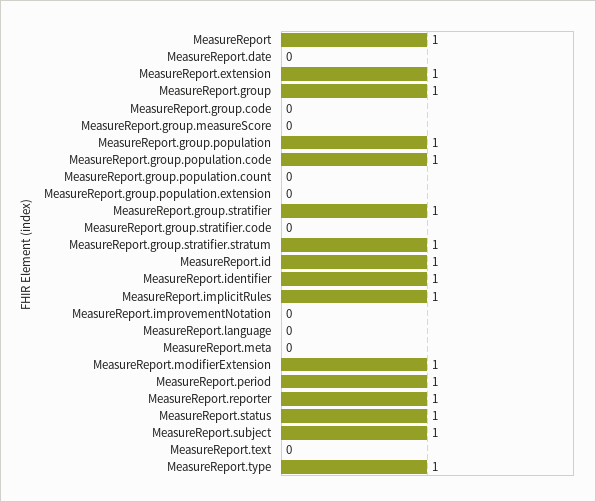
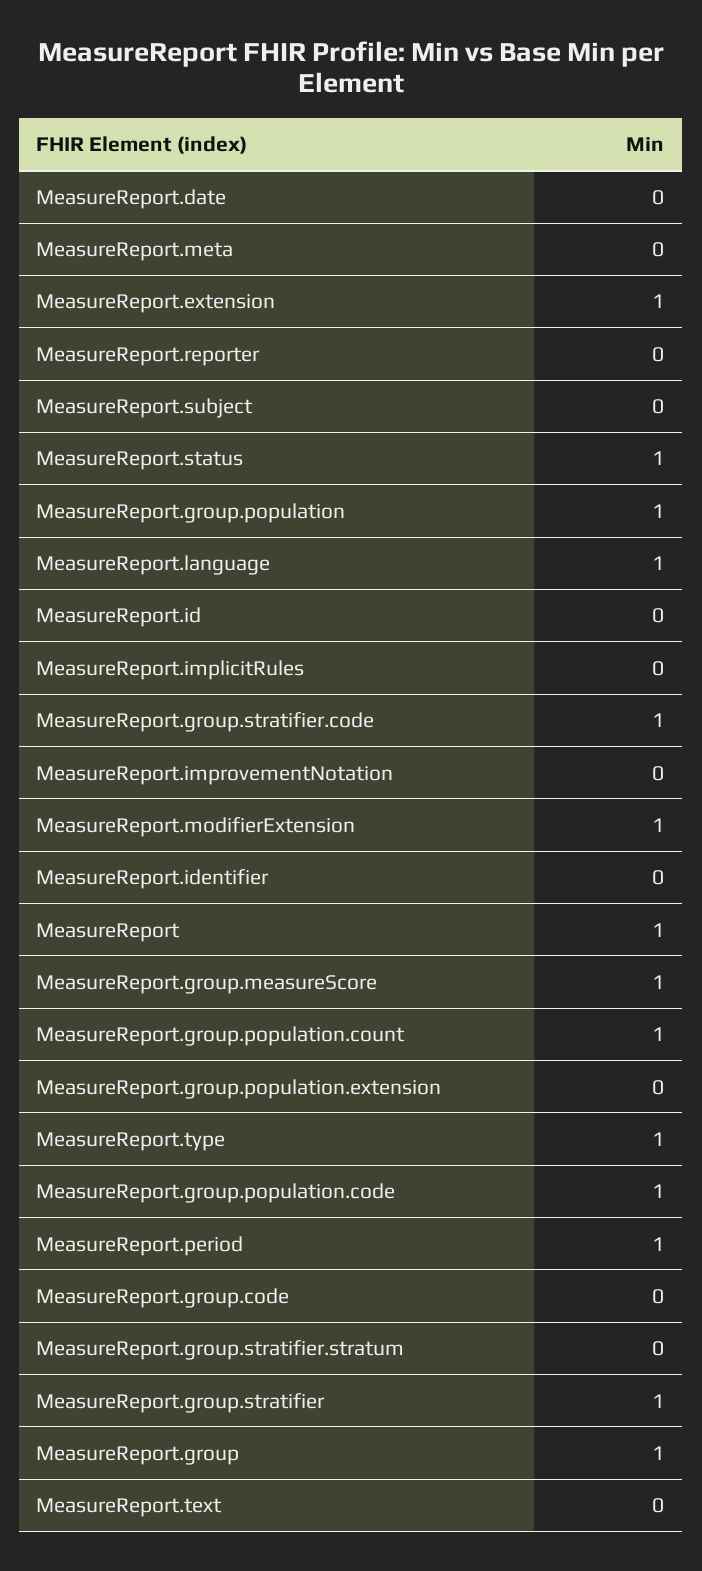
MeasureReport.group.measureScore: 0 -> 1
MeasureReport.group.population.count: 0 -> 1
MeasureReport.group.stratifier.code: 0 -> 1
MeasureReport.group.stratifier.stratum: 1 -> 0
MeasureReport.id: 1 -> 0
MeasureReport.identifier: 1 -> 0
MeasureReport.implicitRules: 1 -> 0
MeasureReport.language: 0 -> 1
MeasureReport.reporter: 1 -> 0
MeasureReport.subject: 1 -> 0

